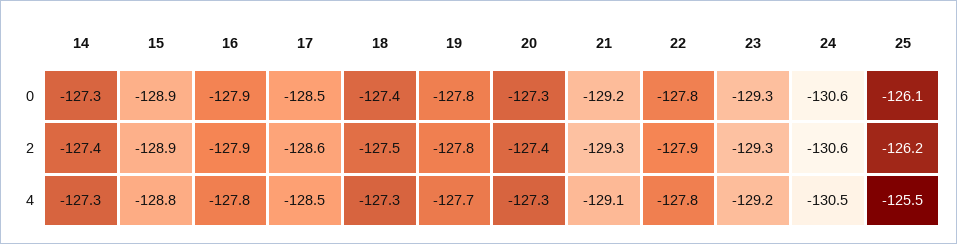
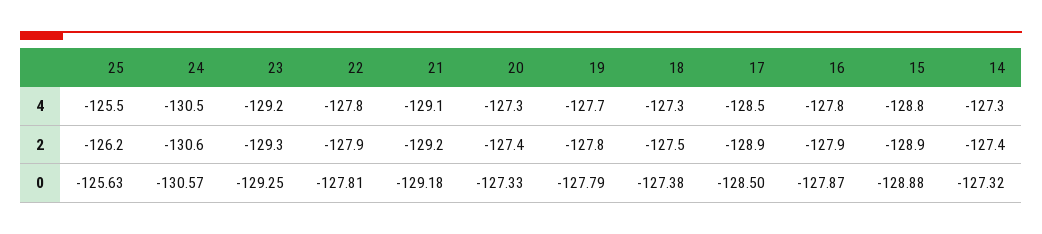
25, 0: -126.1 -> -125.63
17, 2: -128.6 -> -128.9
21, 2: -129.3 -> -129.2

